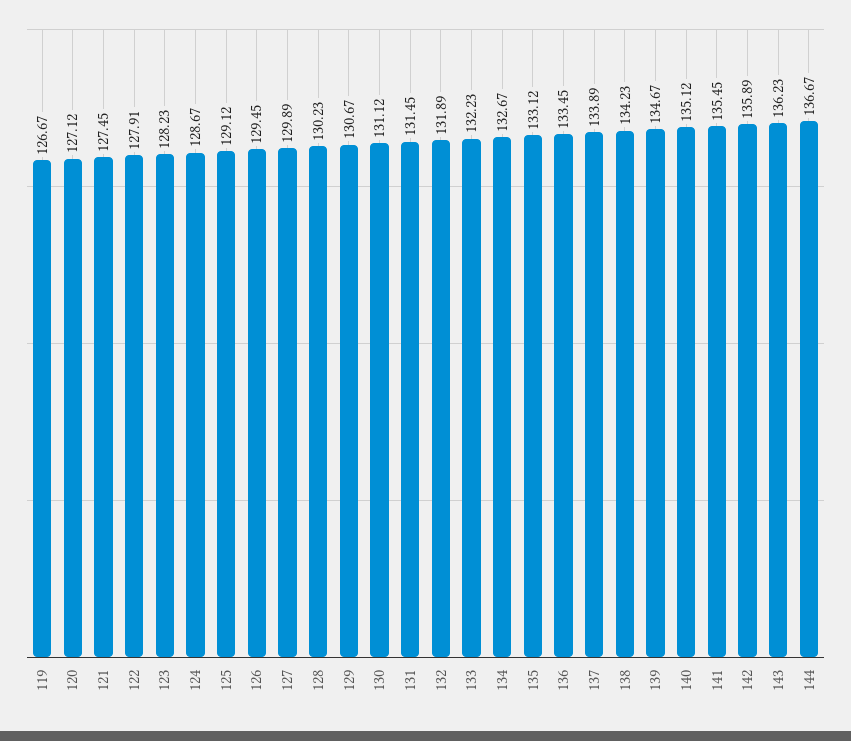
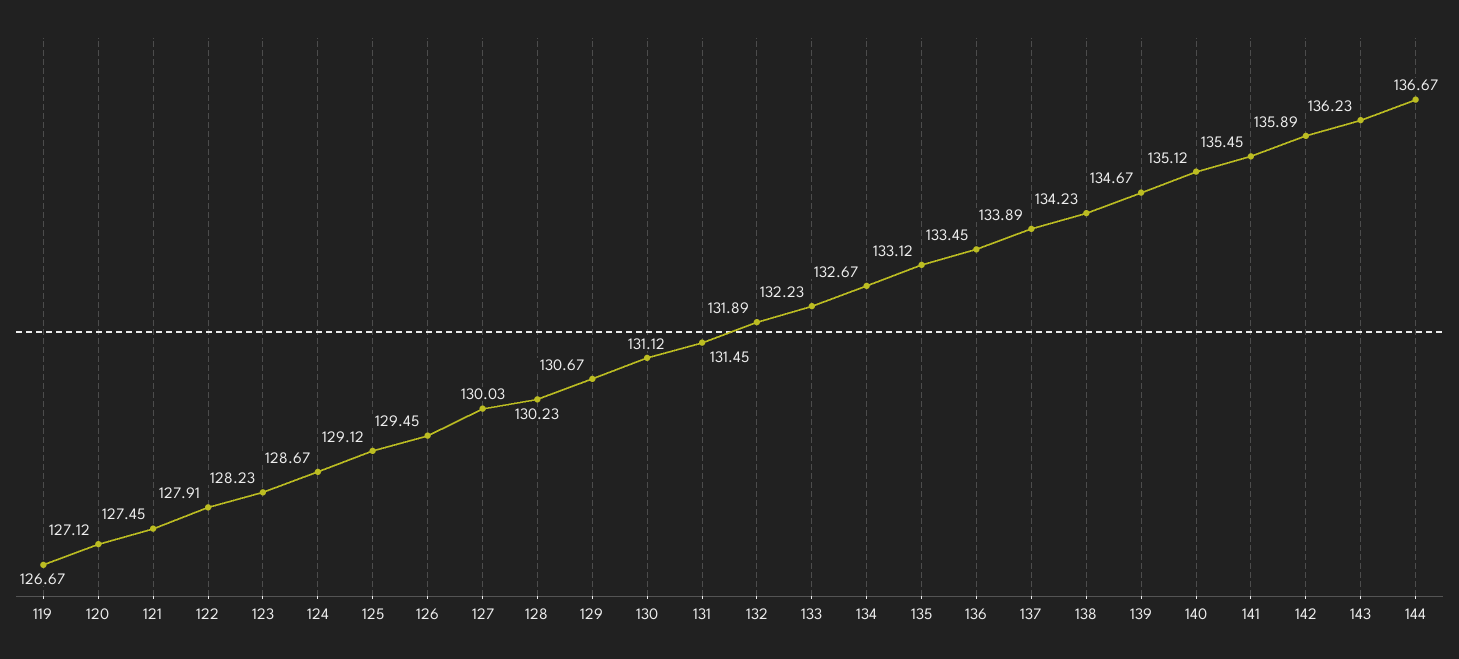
127: 129.89 -> 130.03

